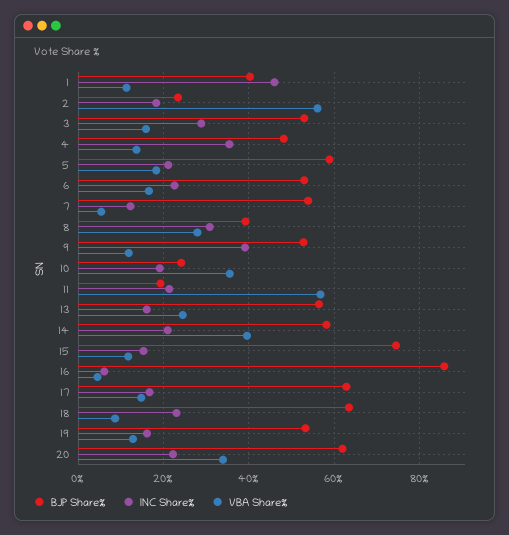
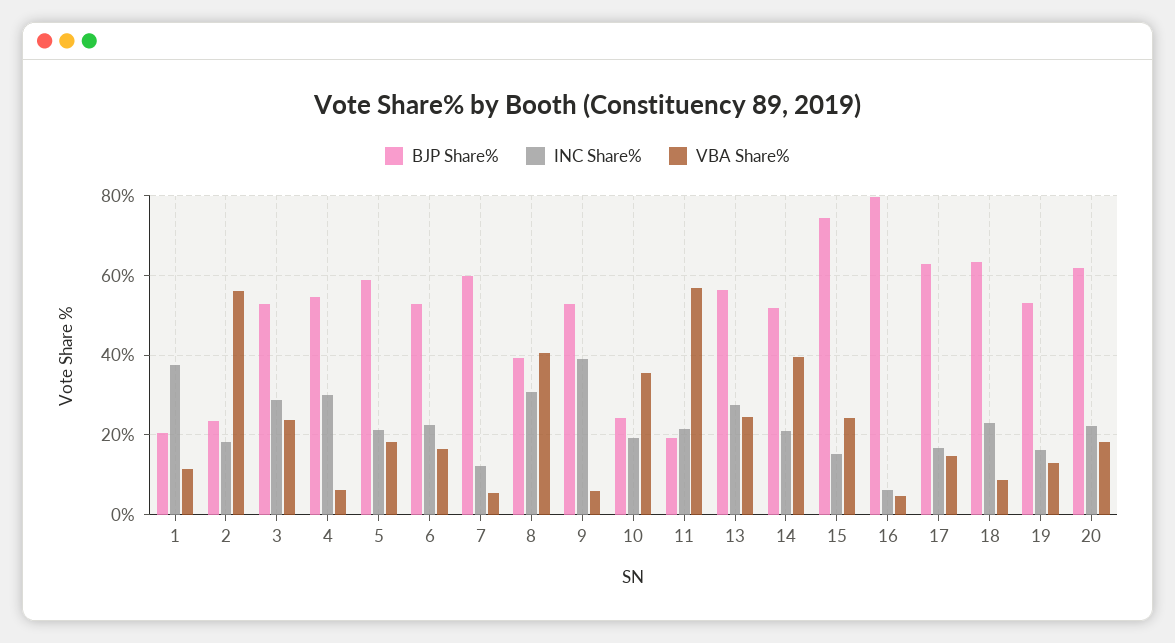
BJP Share%, 1: 40 -> 20
INC Share%, 1: 46 -> 38
VBA Share%, 3: 16 -> 24
BJP Share%, 4: 48 -> 54
INC Share%, 4: 36 -> 30
VBA Share%, 4: 14 -> 6
BJP Share%, 7: 54 -> 60
VBA Share%, 8: 28 -> 40
VBA Share%, 9: 12 -> 6
INC Share%, 13: 16 -> 28
BJP Share%, 14: 58 -> 52
VBA Share%, 15: 12 -> 24
BJP Share%, 16: 86 -> 80
VBA Share%, 20: 34 -> 18

